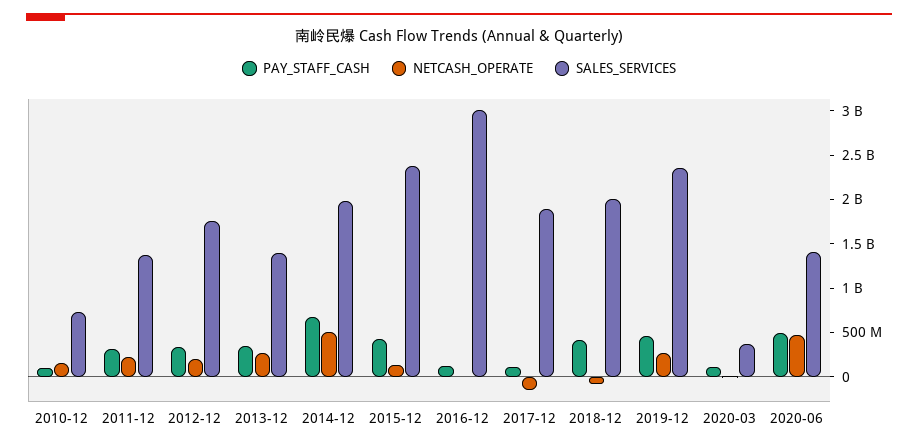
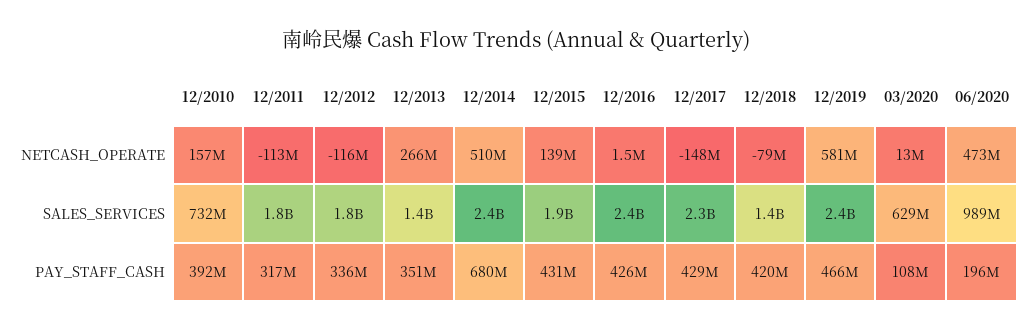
PAY_STAFF_CASH, 2010-12: 100000000 -> 392000000
NETCASH_OPERATE, 2011-12: 200000000 -> -113000000
SALES_SERVICES, 2011-12: 1400000000 -> 1800000000
NETCASH_OPERATE, 2012-12: 200000000 -> -116000000
SALES_SERVICES, 2014-12: 2000000000 -> 2400000000
SALES_SERVICES, 2015-12: 2400000000 -> 1900000000
PAY_STAFF_CASH, 2016-12: 100000000 -> 426000000
SALES_SERVICES, 2016-12: 3000000000 -> 2400000000
PAY_STAFF_CASH, 2017-12: 100000000 -> 429000000
SALES_SERVICES, 2017-12: 1900000000 -> 2300000000
SALES_SERVICES, 2018-12: 2000000000 -> 1400000000
NETCASH_OPERATE, 2019-12: 300000000 -> 581000000
SALES_SERVICES, 2020-03: 400000000 -> 629000000
PAY_STAFF_CASH, 2020-06: 500000000 -> 196000000
SALES_SERVICES, 2020-06: 1400000000 -> 989000000

